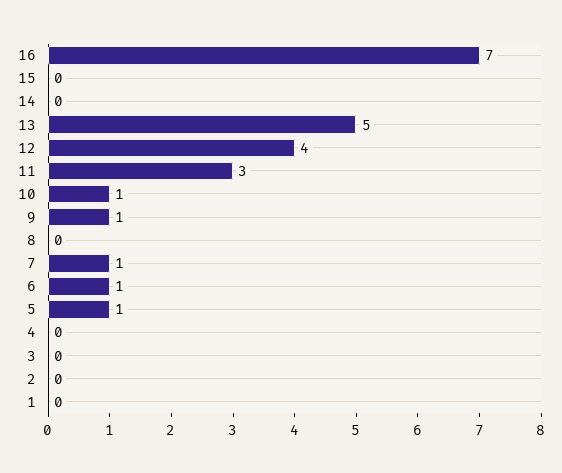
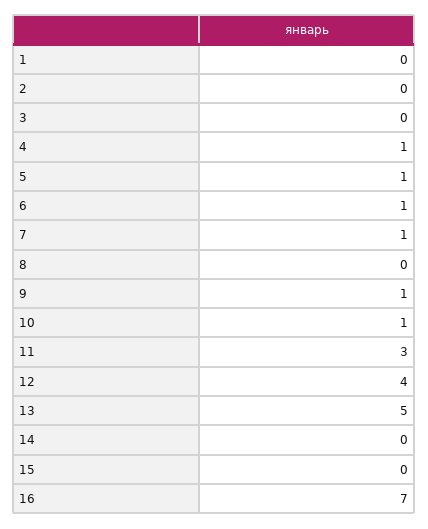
4: 0 -> 1

